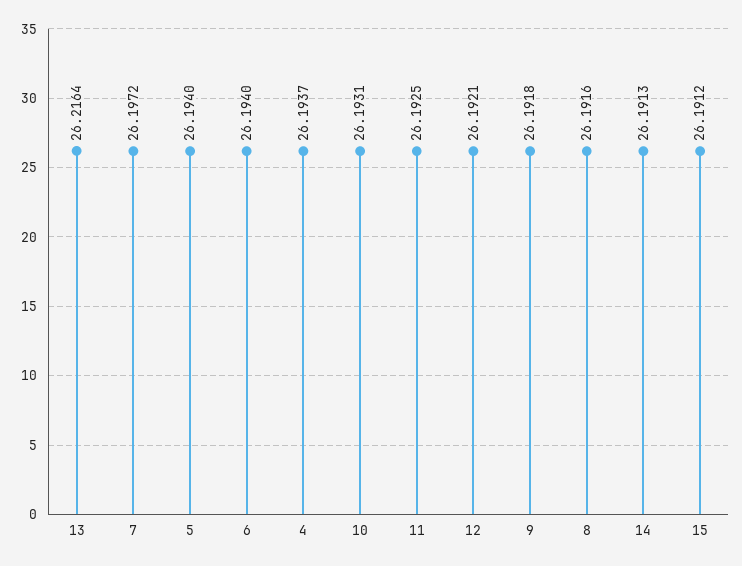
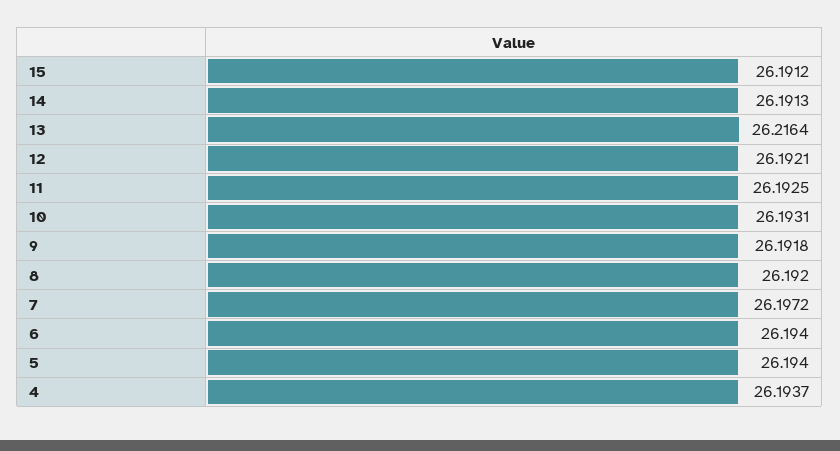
8: 26.1916 -> 26.192

